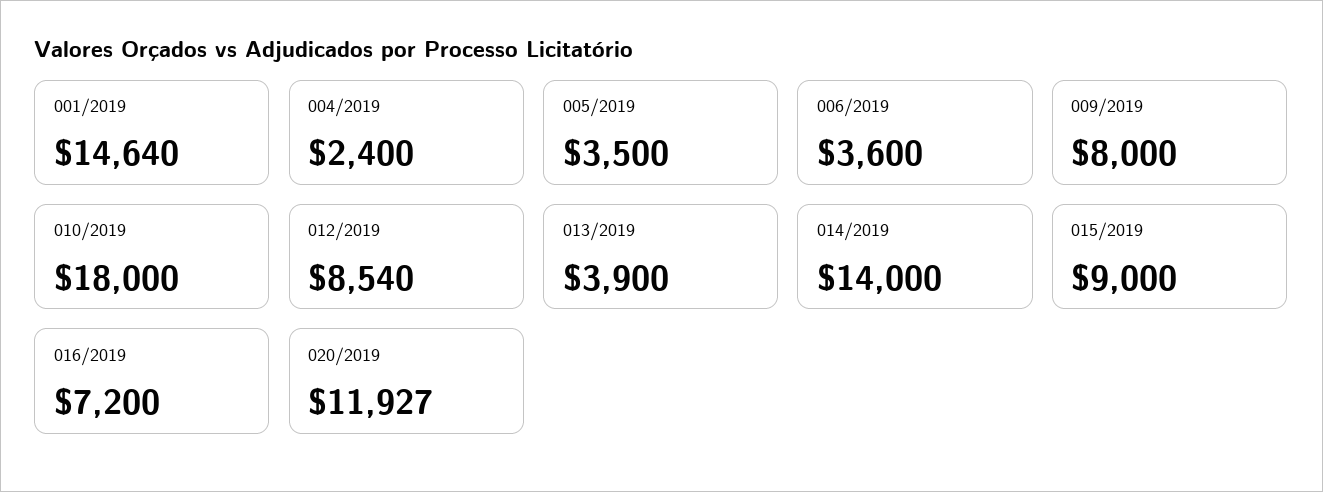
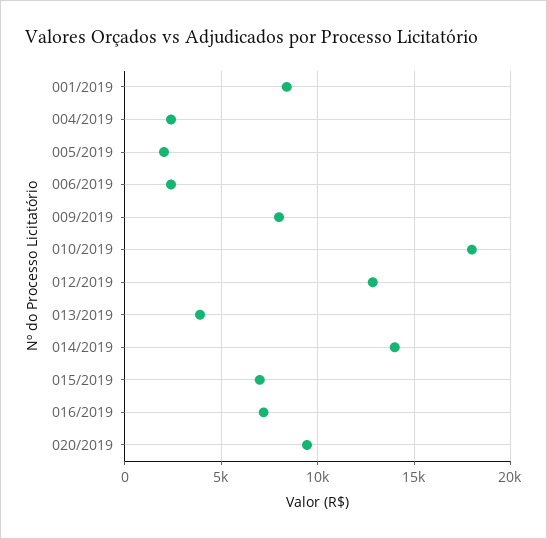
001/2019: 14640 -> 8500
005/2019: 3500 -> 2000
006/2019: 3600 -> 2500
012/2019: 8540 -> 13000
015/2019: 9000 -> 7000
020/2019: 11927 -> 9500

